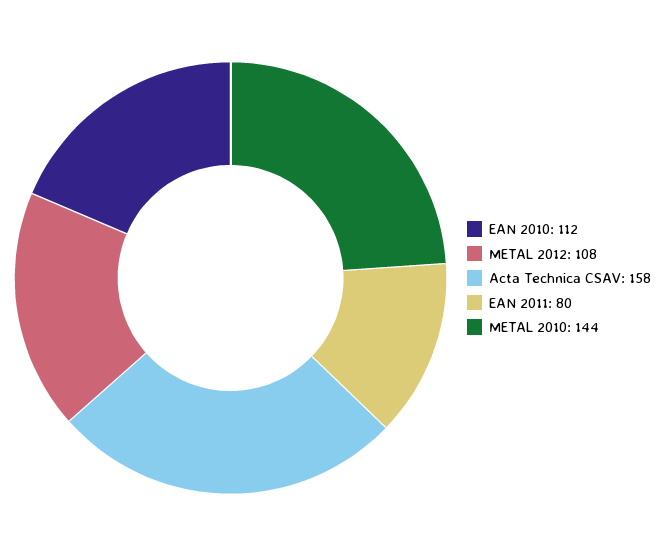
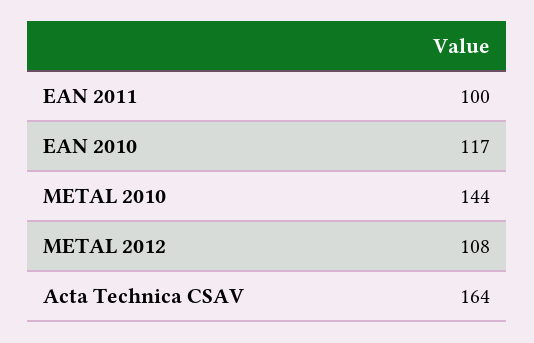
EAN 2010: 112 -> 117
Acta Technica CSAV: 158 -> 164
EAN 2011: 80 -> 100

